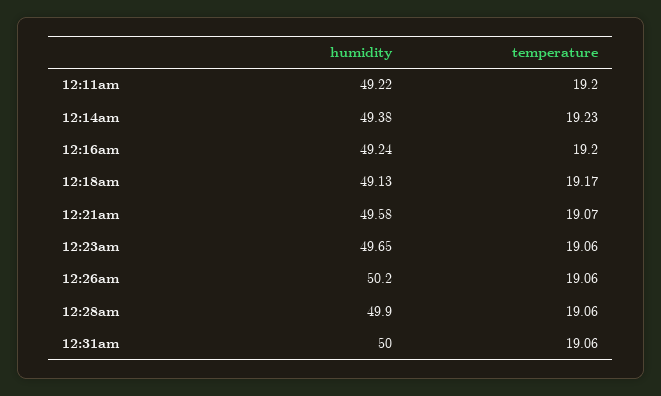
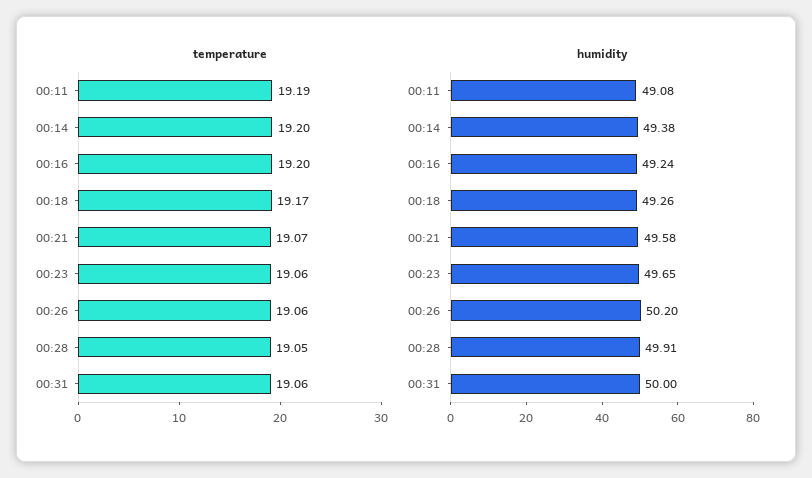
humidity, 12:11am: 49.22 -> 49.08
temperature, 12:11am: 19.2 -> 19.19
temperature, 12:14am: 19.23 -> 19.2
humidity, 12:18am: 49.13 -> 49.26
humidity, 12:28am: 49.9 -> 49.91
temperature, 12:28am: 19.06 -> 19.05

